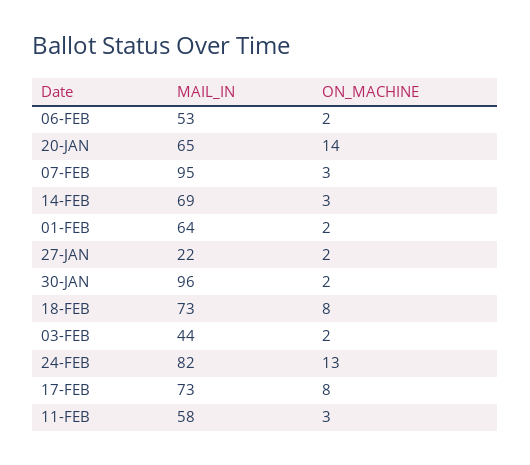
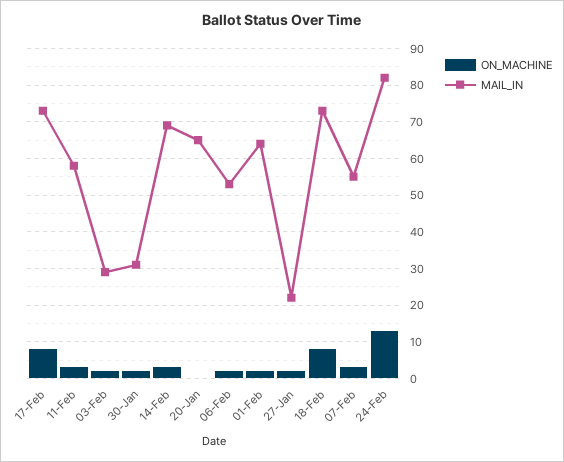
ON_MACHINE, 20-JAN: 14 -> 0
MAIL_IN, 07-FEB: 95 -> 55
MAIL_IN, 30-JAN: 96 -> 30
MAIL_IN, 03-FEB: 44 -> 30

